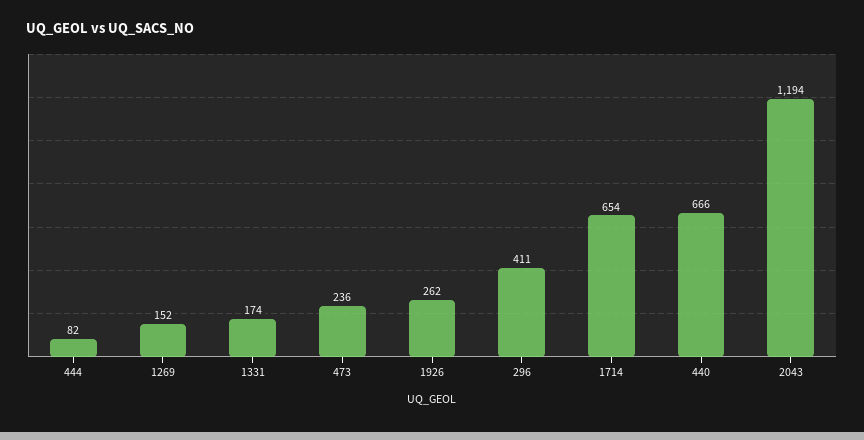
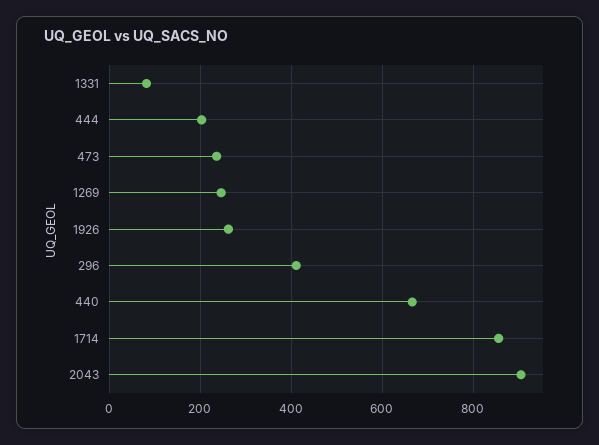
444: 82 -> 200
1269: 152 -> 240
1331: 174 -> 80
1714: 654 -> 860
2043: 1194 -> 900

